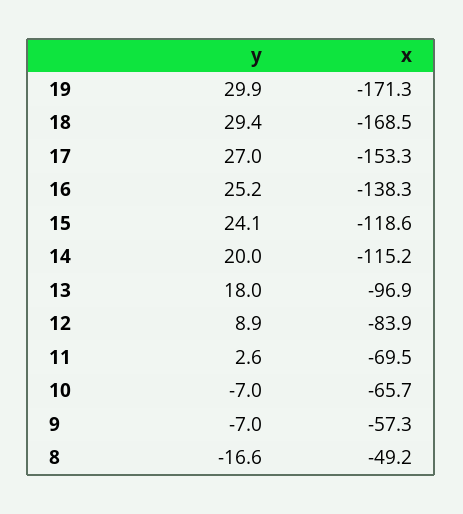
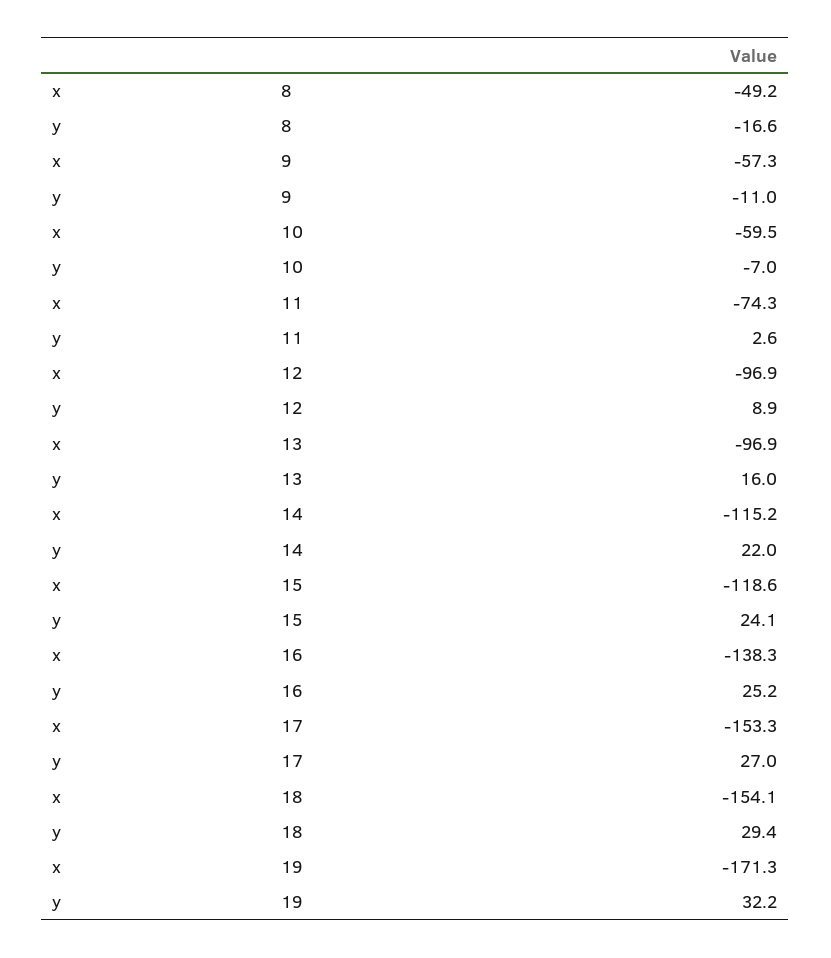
y, 19: 29.9 -> 32.2
x, 18: -168.5 -> -154.1
y, 14: 20 -> 22
y, 13: 18 -> 16
x, 12: -83.9 -> -96.9
x, 11: -69.5 -> -74.3
x, 10: -65.7 -> -59.5
y, 9: -7 -> -11

